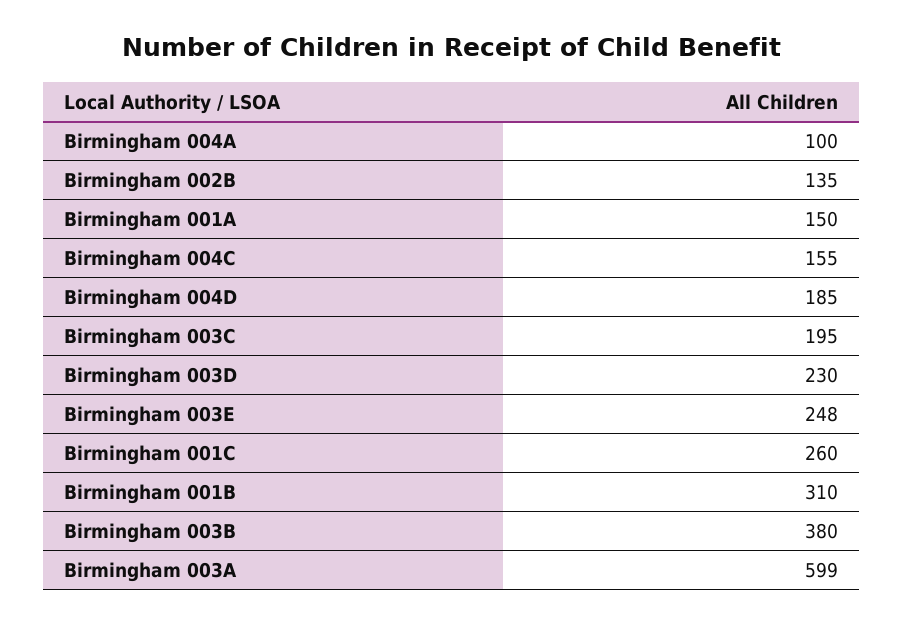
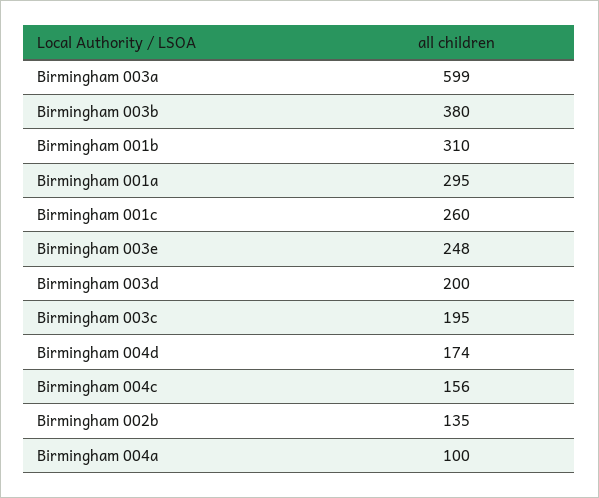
Birmingham 001A: 150 -> 295
Birmingham 004C: 155 -> 156
Birmingham 004D: 185 -> 174
Birmingham 003D: 230 -> 200

